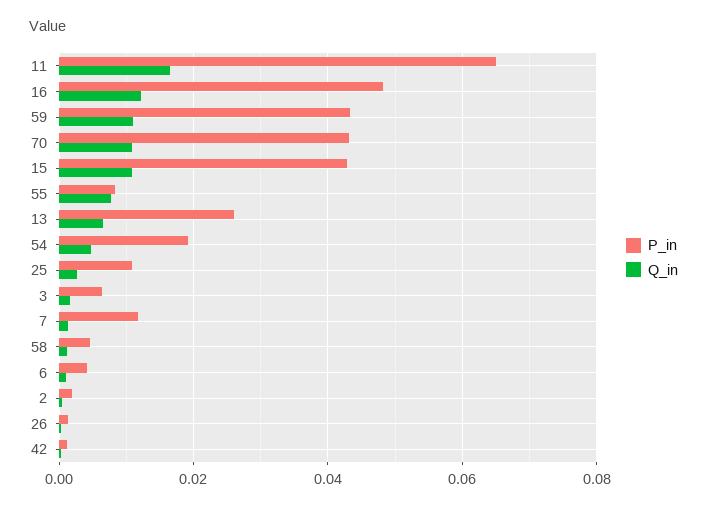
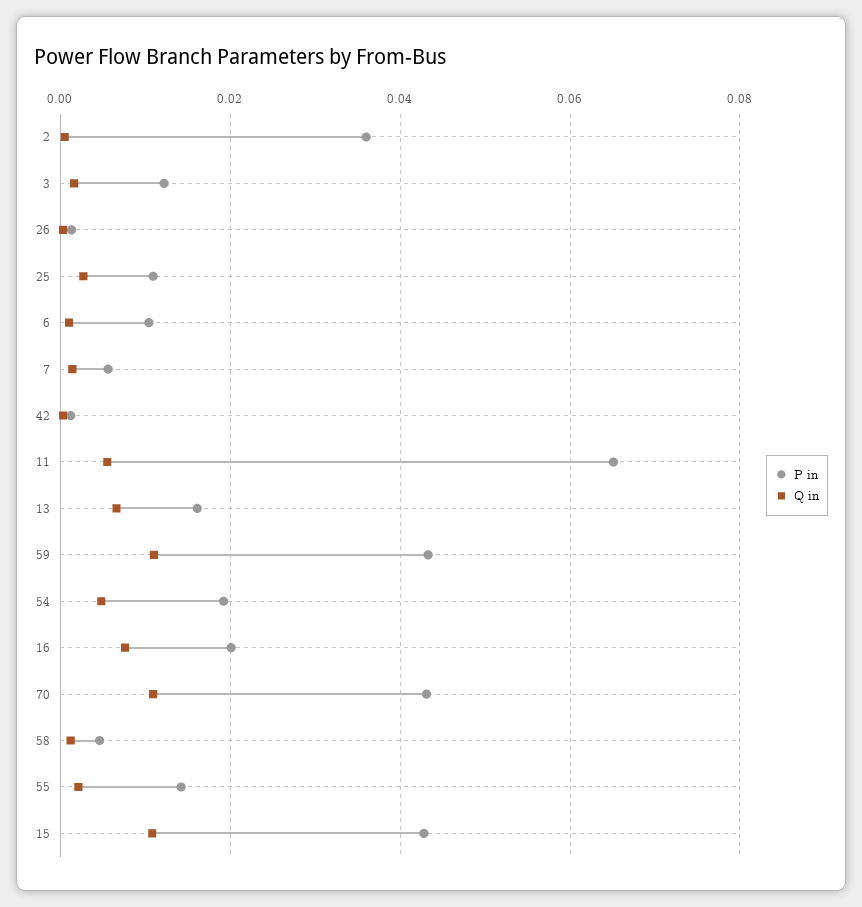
Q_in, 11: 0.016 -> 0.006
P_in, 16: 0.048 -> 0.02
Q_in, 16: 0.012 -> 0.008
P_in, 55: 0.008 -> 0.014
Q_in, 55: 0.008 -> 0.002
P_in, 13: 0.026 -> 0.016
P_in, 3: 0.006 -> 0.012
P_in, 7: 0.012 -> 0.006
P_in, 6: 0.004 -> 0.01
P_in, 2: 0.002 -> 0.036

